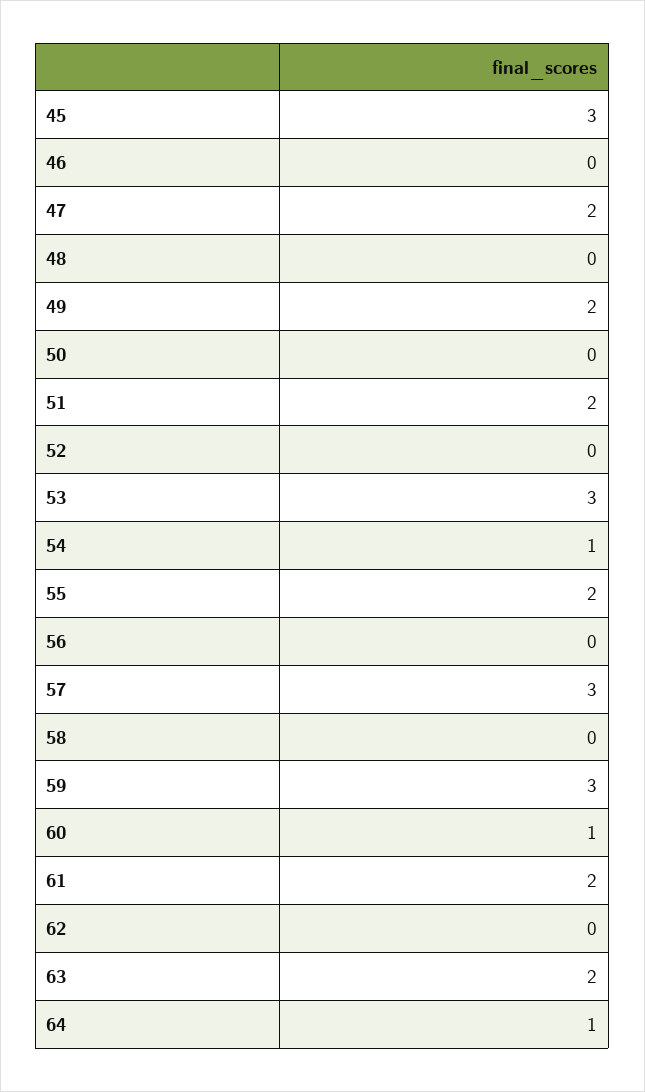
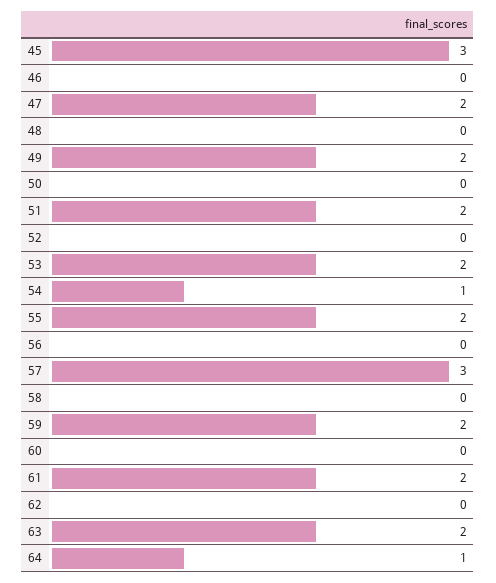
53: 3 -> 2
59: 3 -> 2
60: 1 -> 0

